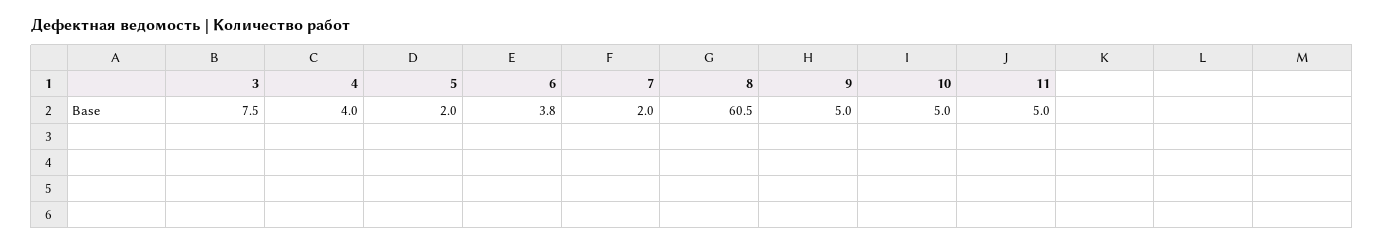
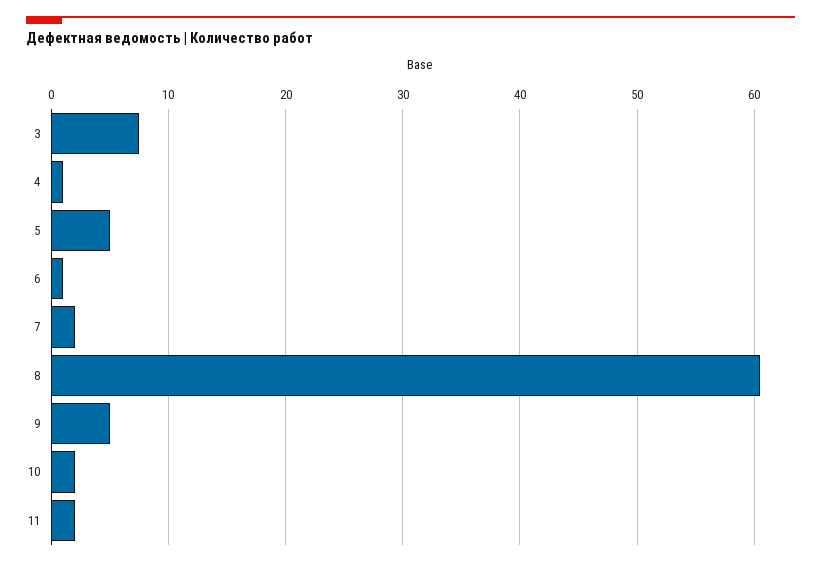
4: 4 -> 1
5: 2 -> 5
6: 3.8 -> 1
10: 5 -> 2
11: 5 -> 2

